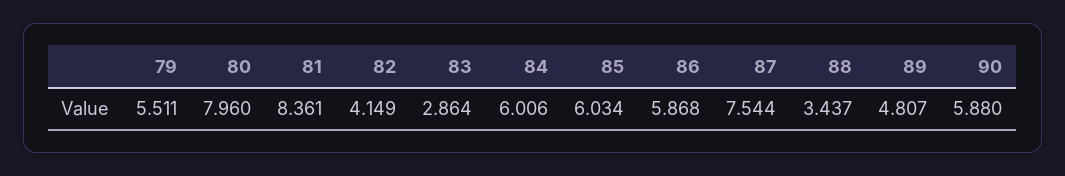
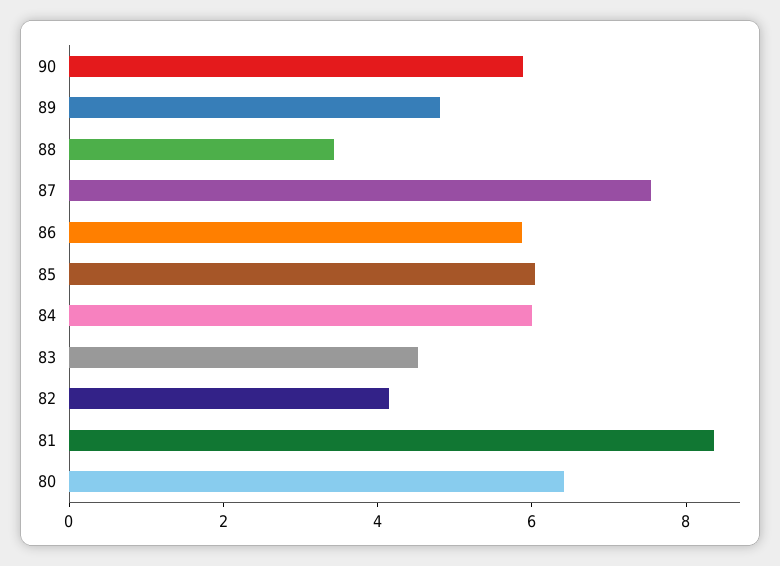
79: 5.511 -> none
80: 7.96 -> 6.5
83: 2.864 -> 4.5

